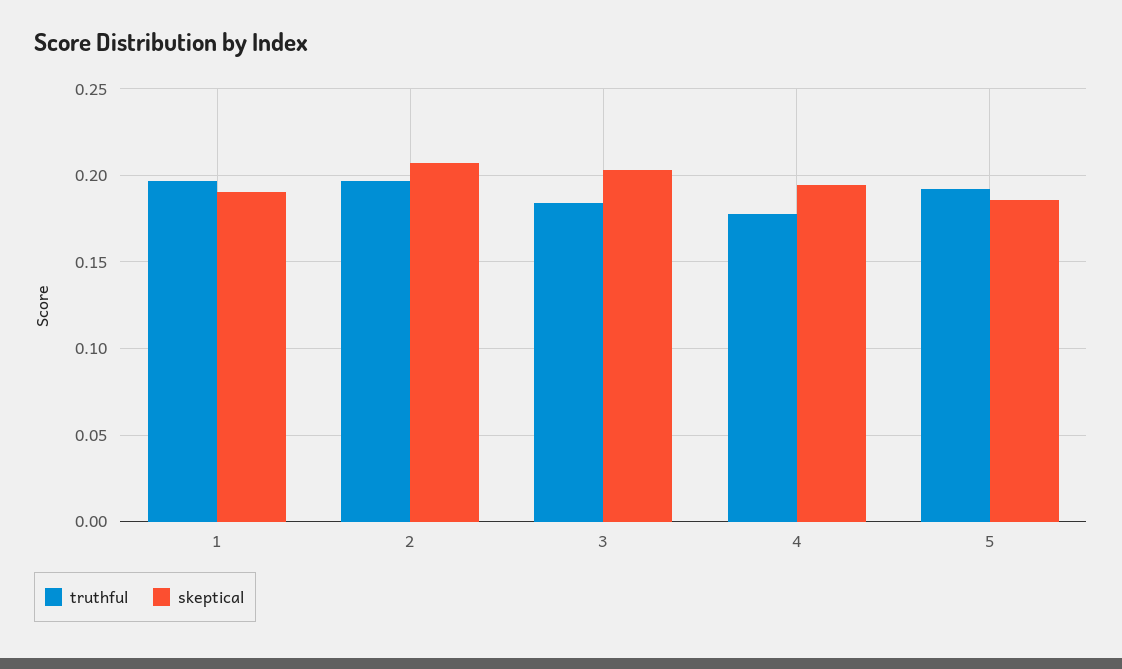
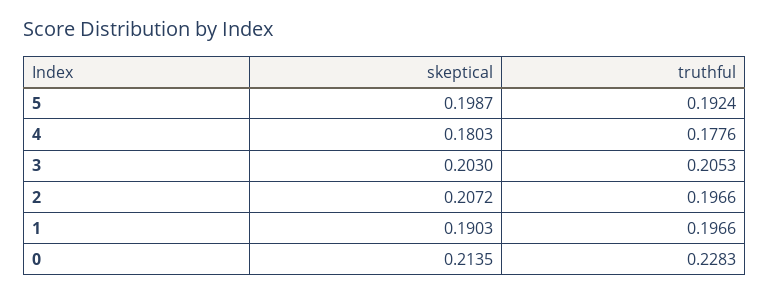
truthful, 3: 0.185 -> 0.2053
skeptical, 4: 0.195 -> 0.1803
skeptical, 5: 0.185 -> 0.1987
skeptical, 0: none -> 0.2135
truthful, 0: none -> 0.2283

